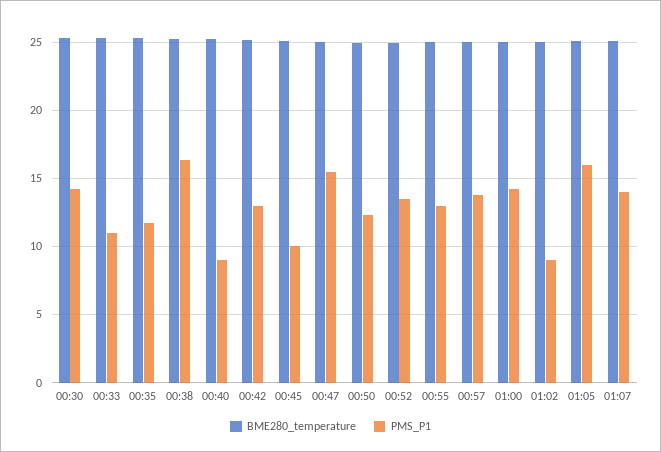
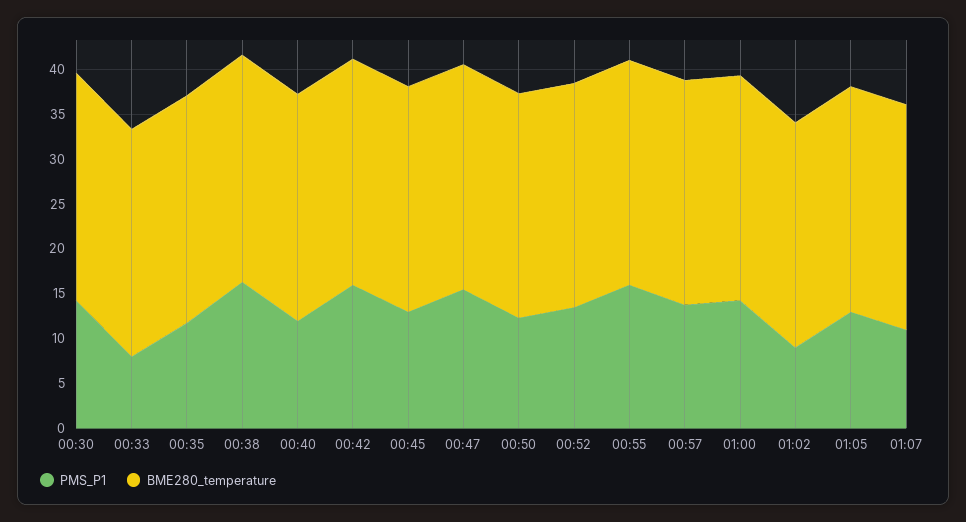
PMS_P1, 00:33: 11 -> 8
PMS_P1, 00:40: 9 -> 12
PMS_P1, 00:42: 13 -> 16
PMS_P1, 00:45: 10 -> 13
PMS_P1, 00:55: 13 -> 16
PMS_P1, 01:05: 16 -> 13
PMS_P1, 01:07: 14 -> 11

